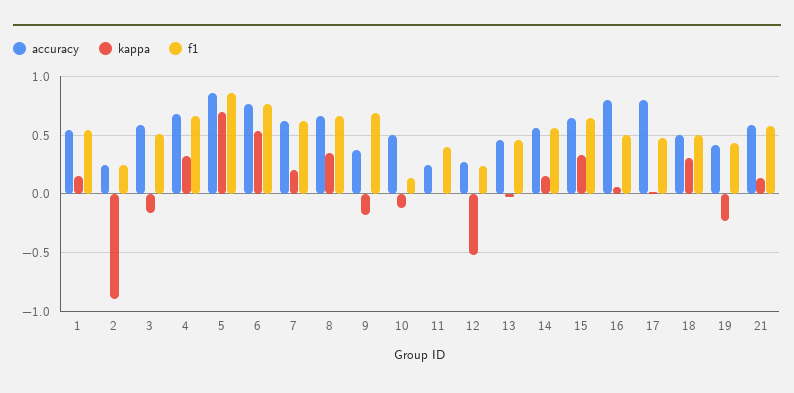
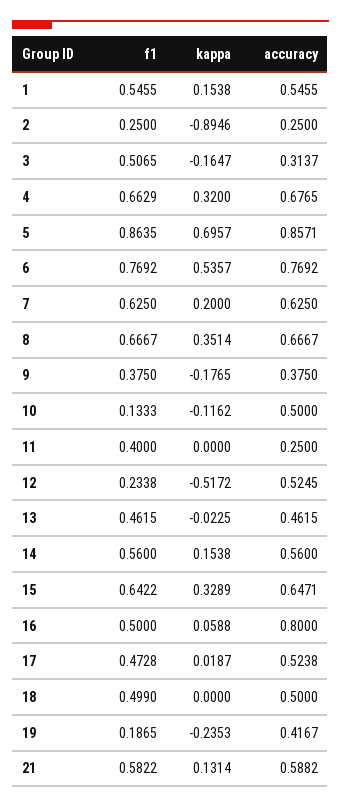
accuracy, 3: 0.6 -> 0.3137
f1, 9: 0.7 -> 0.375
accuracy, 12: 0.3 -> 0.5245
accuracy, 17: 0.8 -> 0.5238
kappa, 18: 0.3 -> 0
f1, 19: 0.4 -> 0.1865

